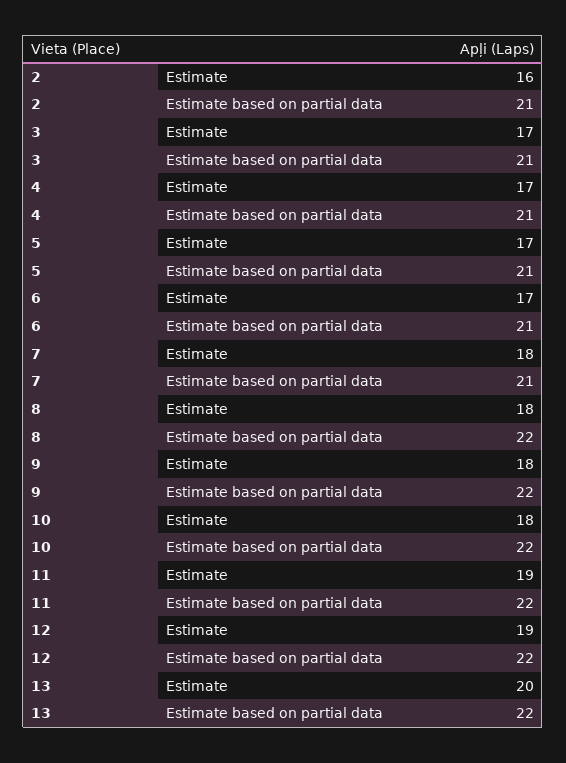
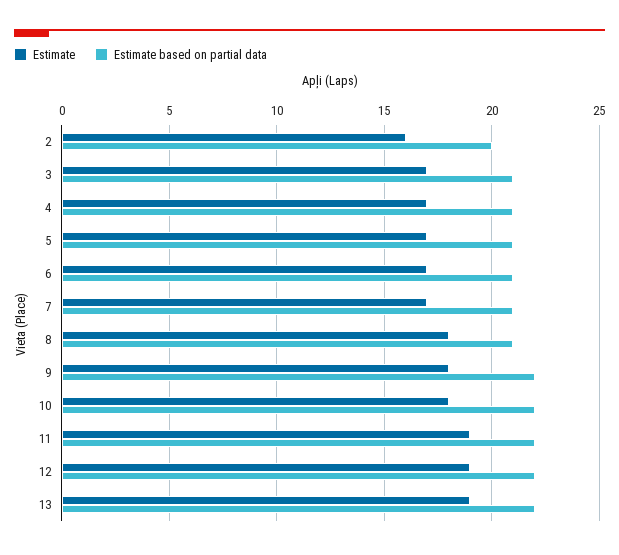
Estimate based on partial data, 2: 21 -> 20
Estimate, 7: 18 -> 17
Estimate based on partial data, 8: 22 -> 21
Estimate, 13: 20 -> 19

